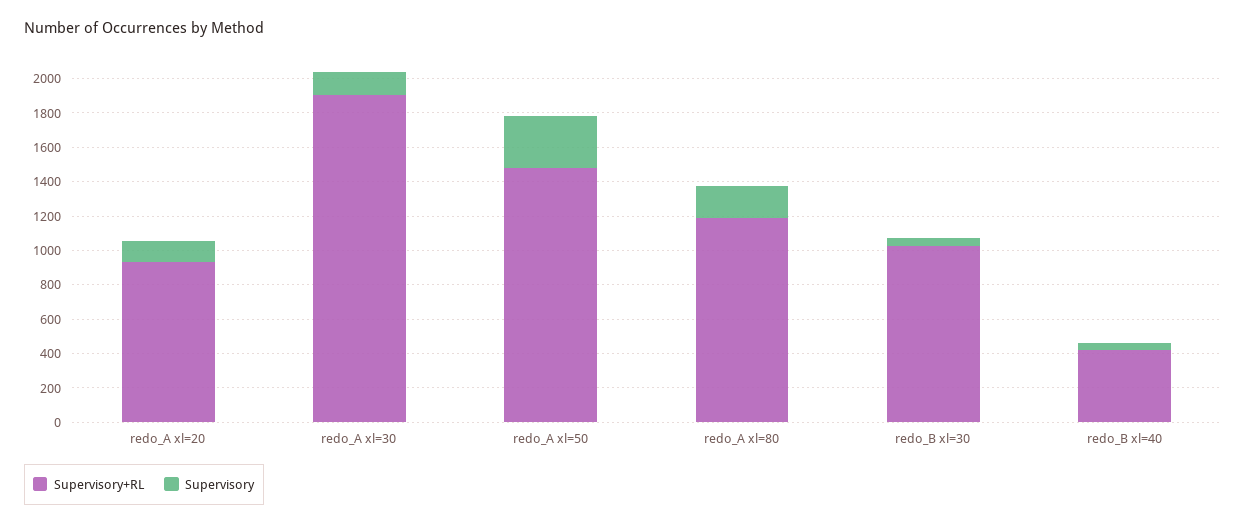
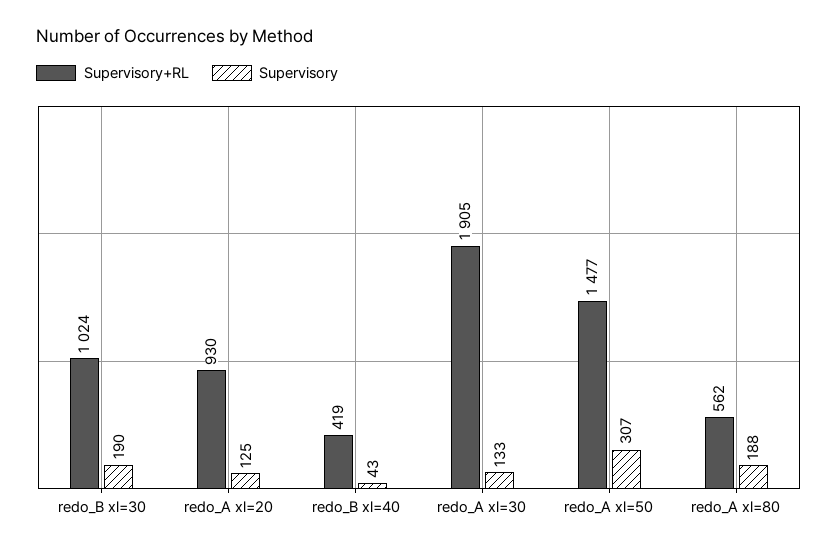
Supervisory+RL, redo_A xl=80: 1200 -> 562
Supervisory, redo_B xl=30: 50 -> 190

